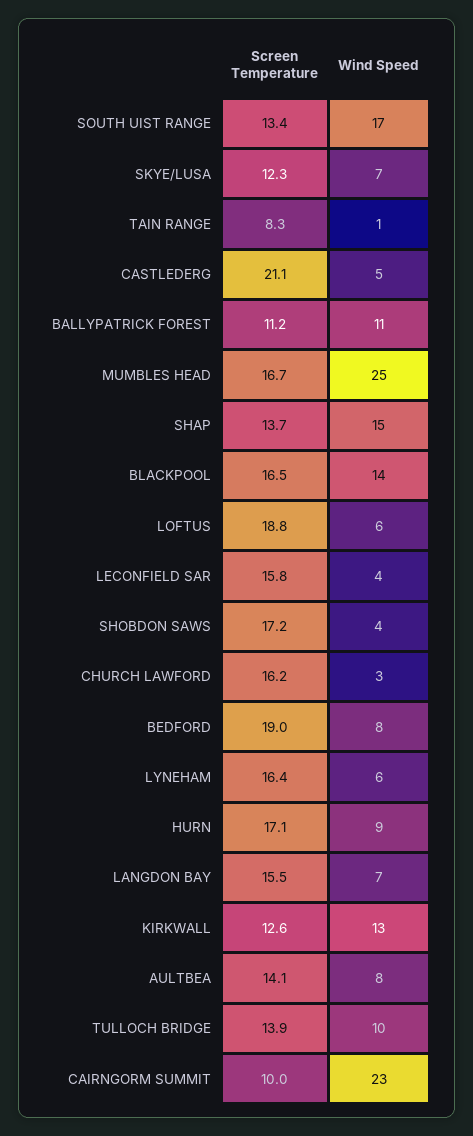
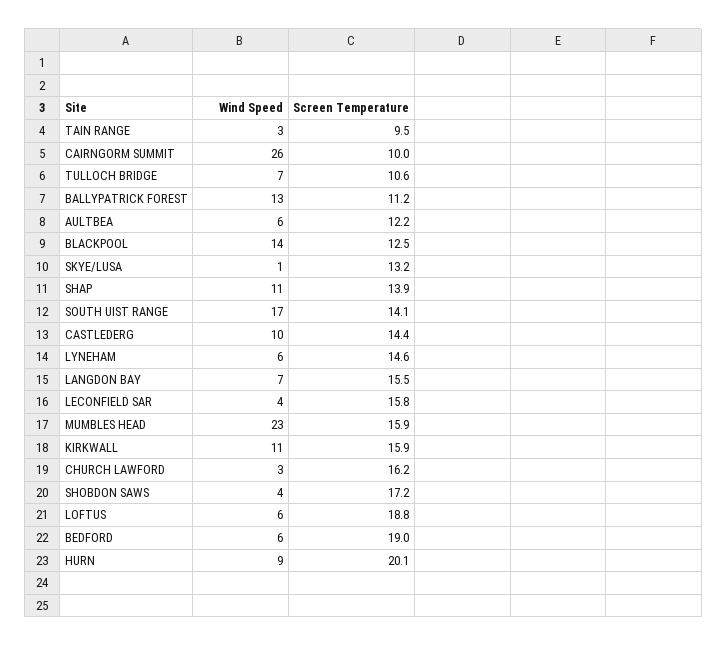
Screen Temperature, SOUTH UIST RANGE: 13.4 -> 14.1
Screen Temperature, SKYE/LUSA: 12.3 -> 13.2
Wind Speed, SKYE/LUSA: 7 -> 1
Screen Temperature, TAIN RANGE: 8.3 -> 9.5
Wind Speed, TAIN RANGE: 1 -> 3
Screen Temperature, CASTLEDERG: 21.1 -> 14.4
Wind Speed, CASTLEDERG: 5 -> 10
Wind Speed, BALLYPATRICK FOREST: 11 -> 13
Screen Temperature, MUMBLES HEAD: 16.7 -> 15.9
Wind Speed, MUMBLES HEAD: 25 -> 23
Screen Temperature, SHAP: 13.7 -> 13.9
Wind Speed, SHAP: 15 -> 11
Screen Temperature, BLACKPOOL: 16.5 -> 12.5
Wind Speed, BEDFORD: 8 -> 6
Screen Temperature, LYNEHAM: 16.4 -> 14.6
Screen Temperature, HURN: 17.1 -> 20.1
Screen Temperature, KIRKWALL: 12.6 -> 15.9
Wind Speed, KIRKWALL: 13 -> 11
Screen Temperature, AULTBEA: 14.1 -> 12.2
Wind Speed, AULTBEA: 8 -> 6
Screen Temperature, TULLOCH BRIDGE: 13.9 -> 10.6
Wind Speed, TULLOCH BRIDGE: 10 -> 7
Wind Speed, CAIRNGORM SUMMIT: 23 -> 26

